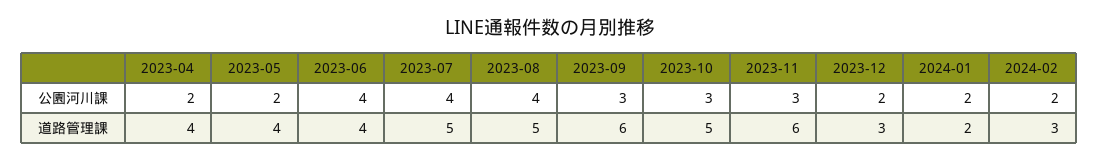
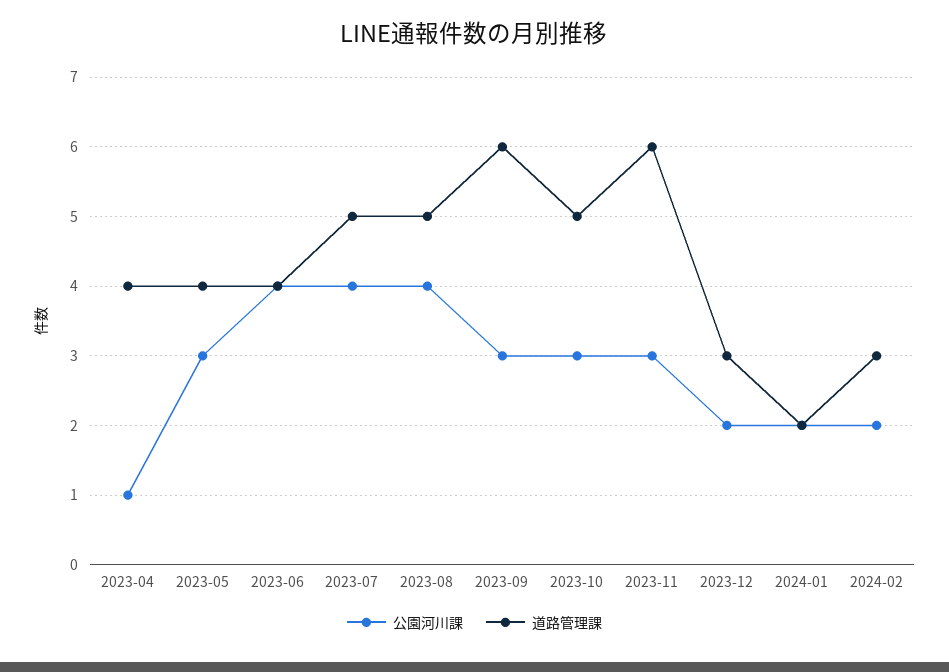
公園河川課, 2023-04: 2 -> 1
公園河川課, 2023-05: 2 -> 3

